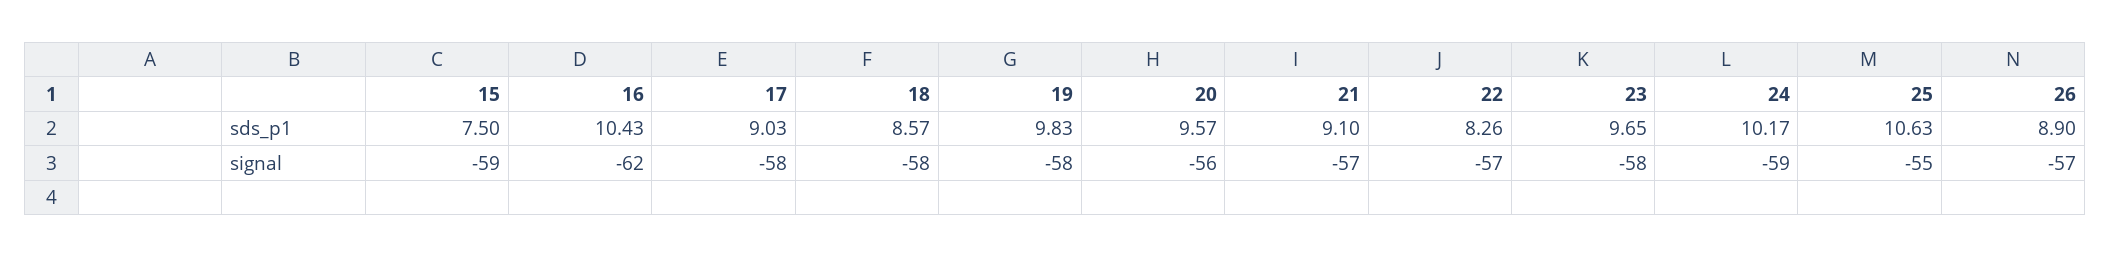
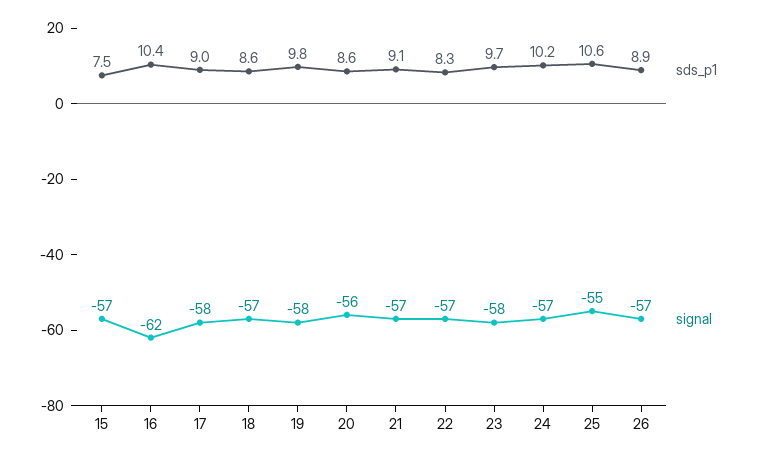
sds_p1, 20: 9.57 -> 8.6
signal, 15: -59 -> -57
signal, 18: -58 -> -57
signal, 24: -59 -> -57

